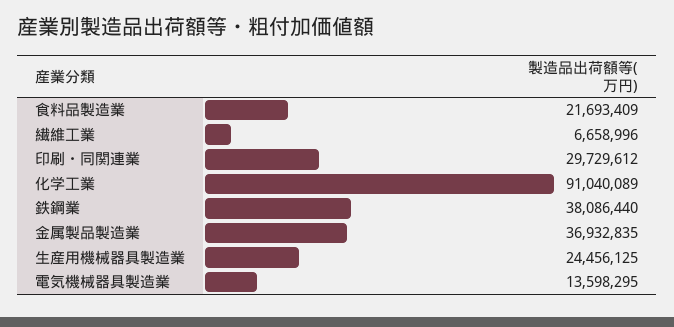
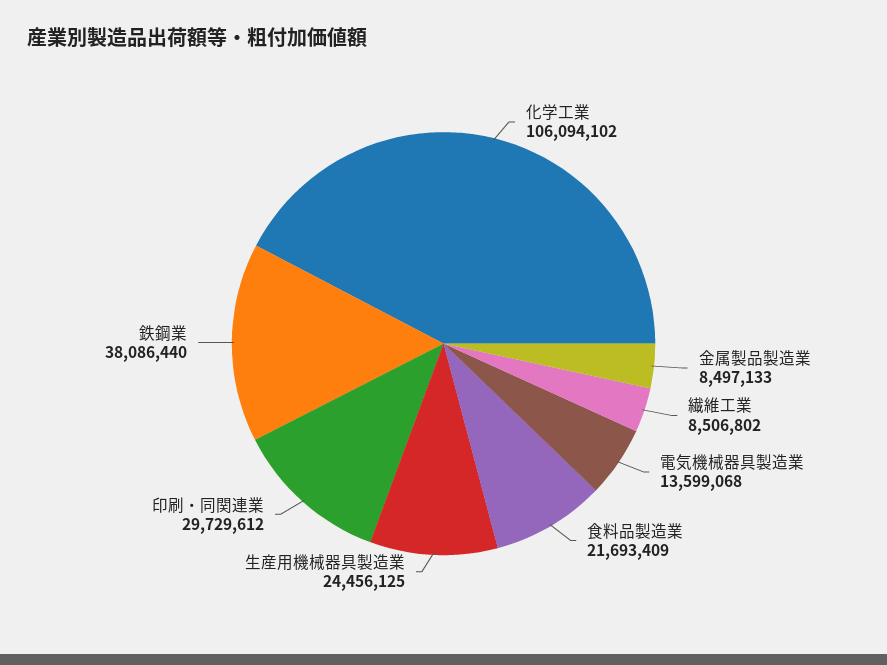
繊維工業: 6658996 -> 8506802
化学工業: 91040089 -> 106094102
金属製品製造業: 36932835 -> 8497133
電気機械器具製造業: 13598295 -> 13599068

